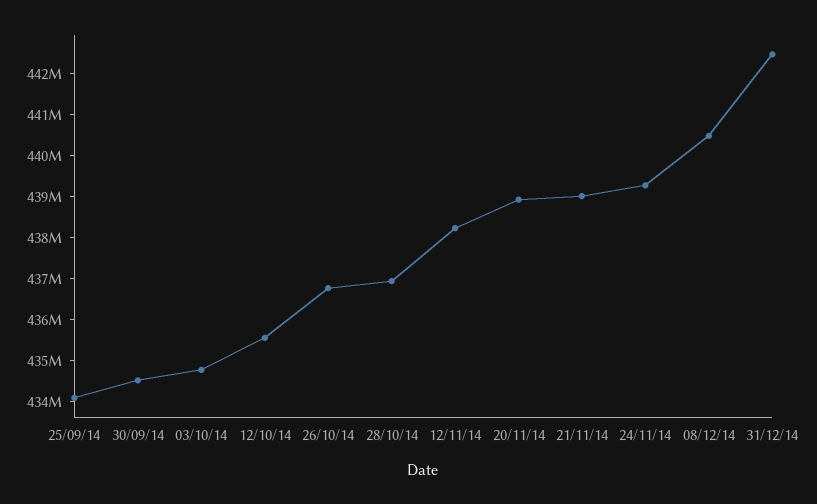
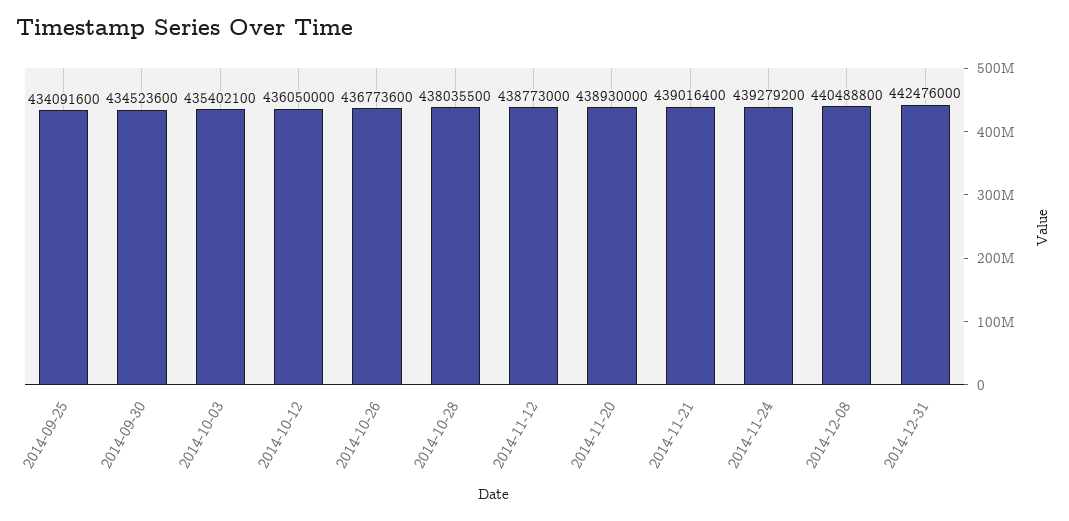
03/10/14: 434800000 -> 435402100
12/10/14: 435600000 -> 436050000
28/10/14: 437000000 -> 438035500
12/11/14: 438200000 -> 438773000

